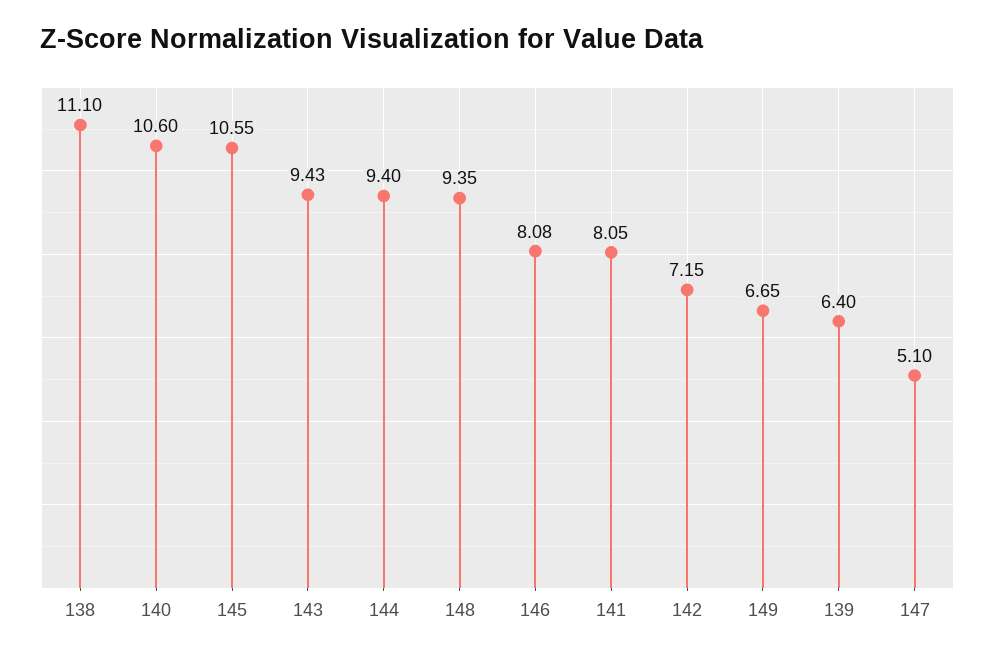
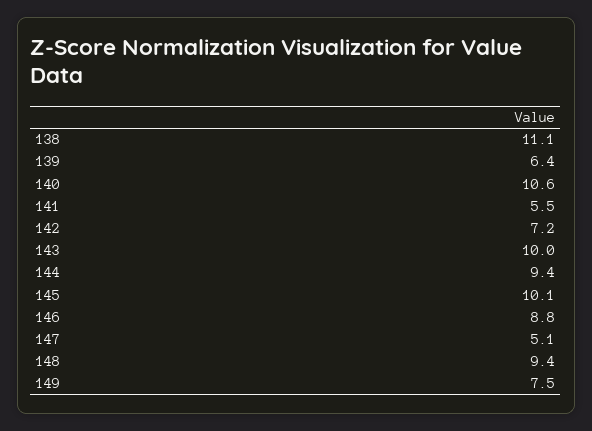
145: 10.55 -> 10.1
143: 9.43 -> 10
146: 8.08 -> 8.8
141: 8.05 -> 5.5
149: 6.65 -> 7.5

